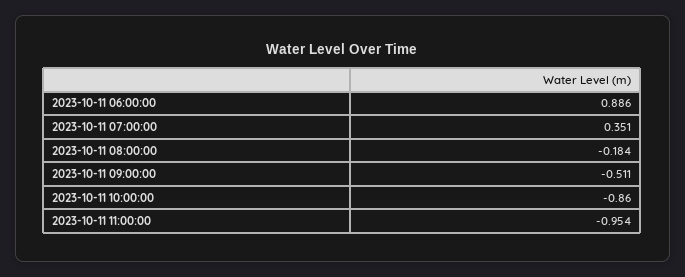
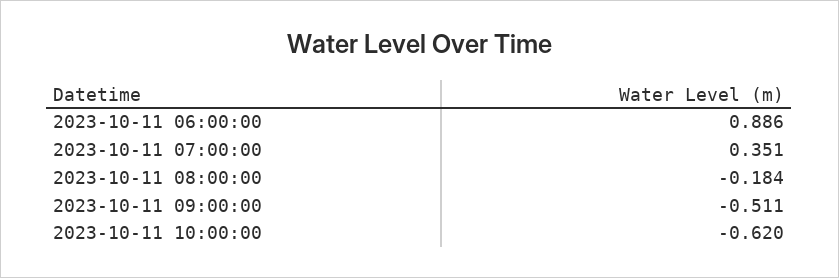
2023-10-11 10:00:00: -0.86 -> -0.62
2023-10-11 11:00:00: -0.954 -> none

